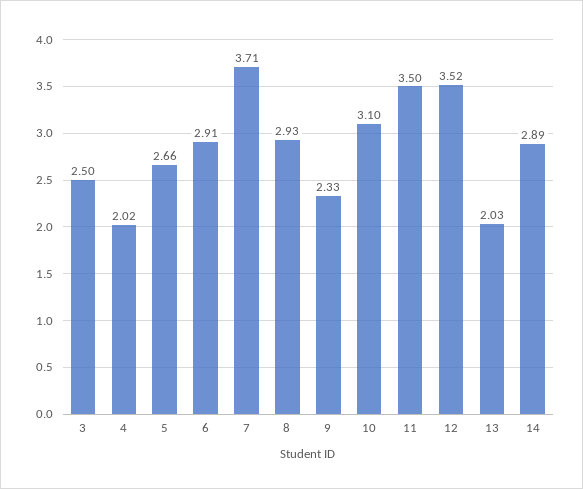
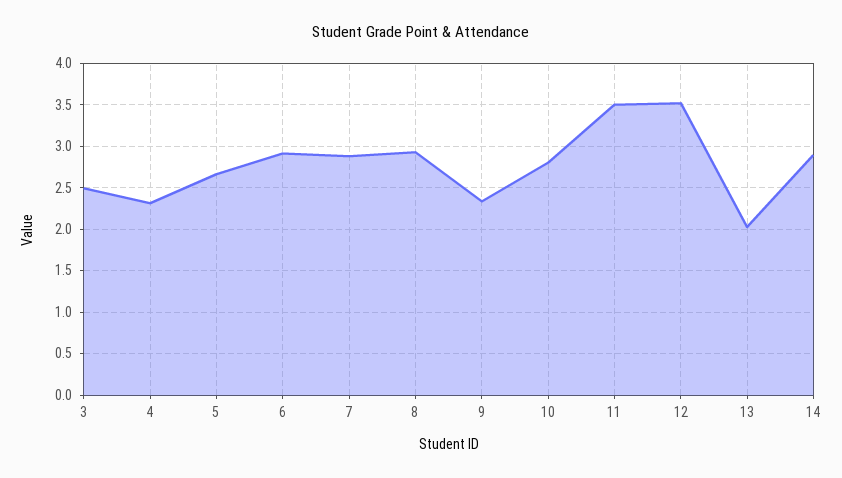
4: 2.02 -> 2.3
7: 3.71 -> 2.9
10: 3.1 -> 2.8

